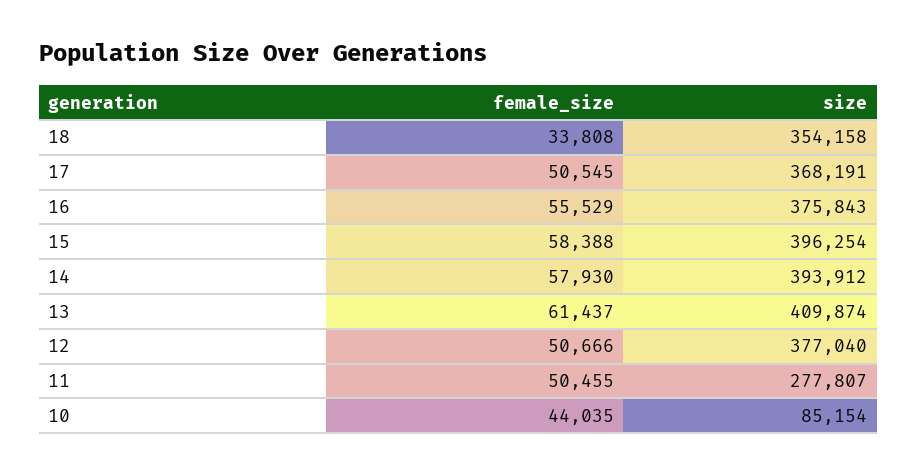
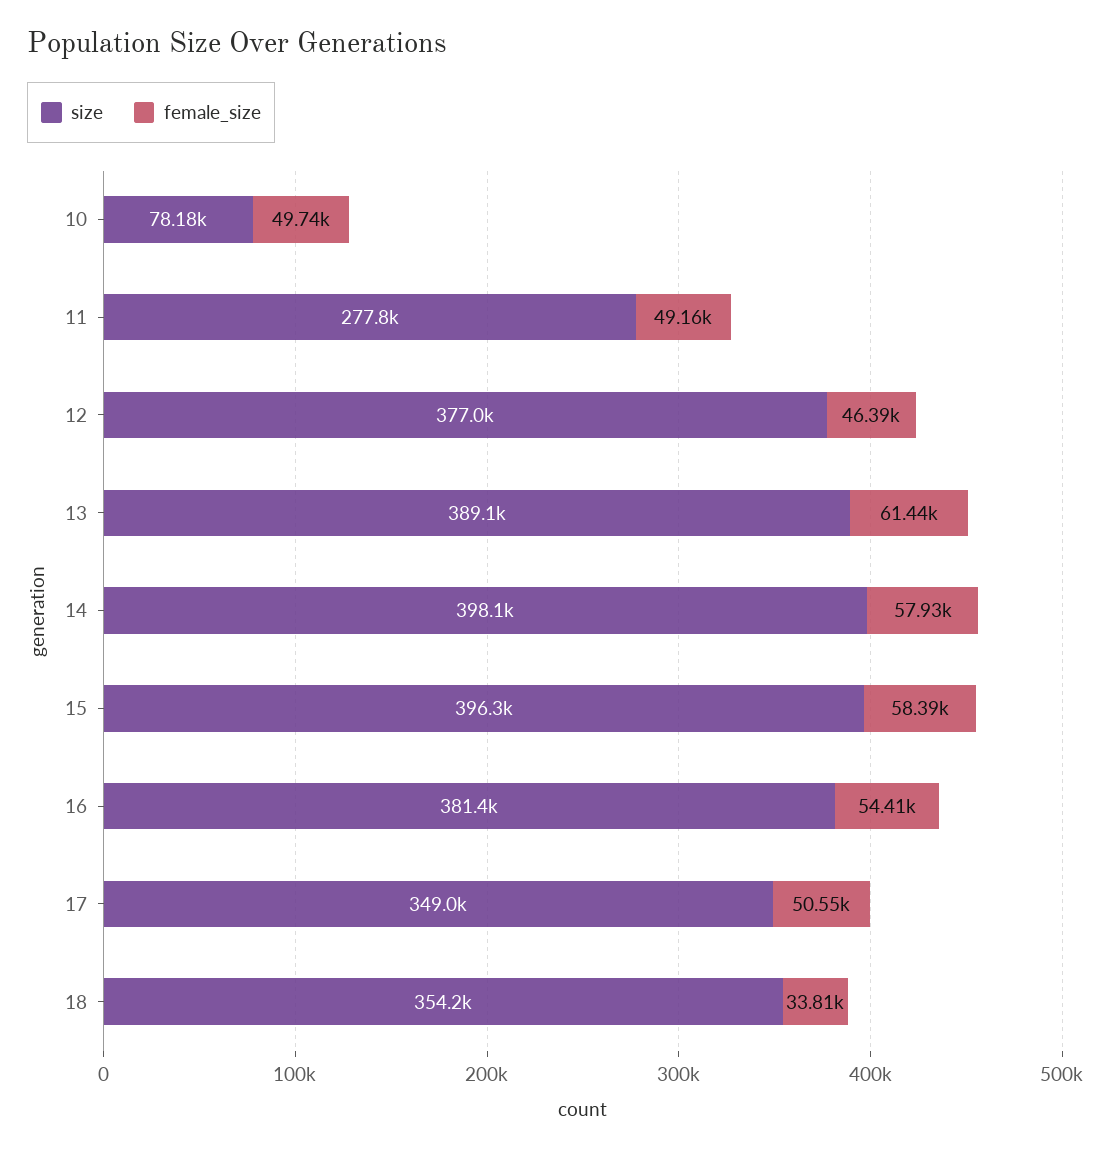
size, 17: 368191 -> 349000
female_size, 16: 55529 -> 54410
size, 16: 375843 -> 381400
size, 14: 393912 -> 398100
size, 13: 409874 -> 389100
female_size, 12: 50666 -> 46390
female_size, 11: 50455 -> 49160
female_size, 10: 44035 -> 49740
size, 10: 85154 -> 78180

